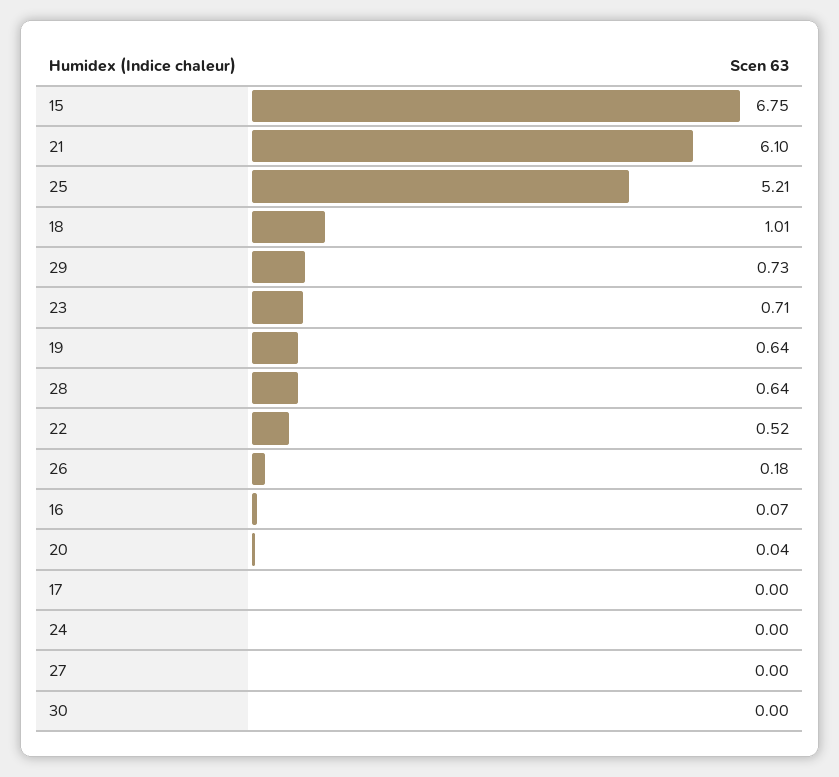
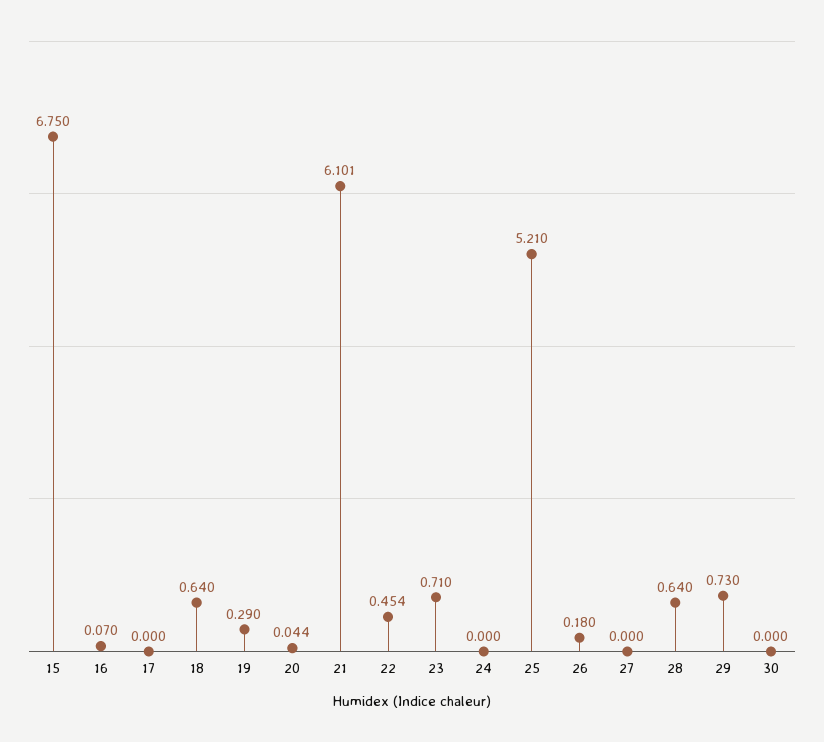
18: 1.01 -> 0.64
19: 0.64 -> 0.29
22: 0.52 -> 0.454

